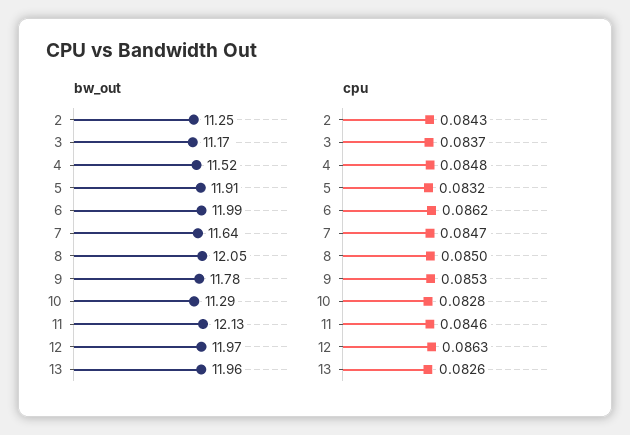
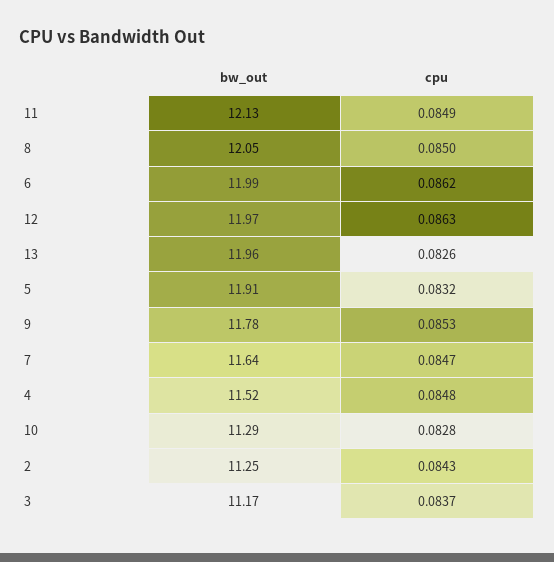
cpu, 11: 0.0846 -> 0.0849

